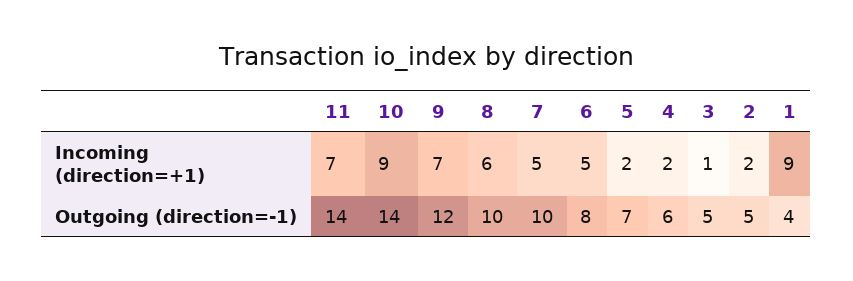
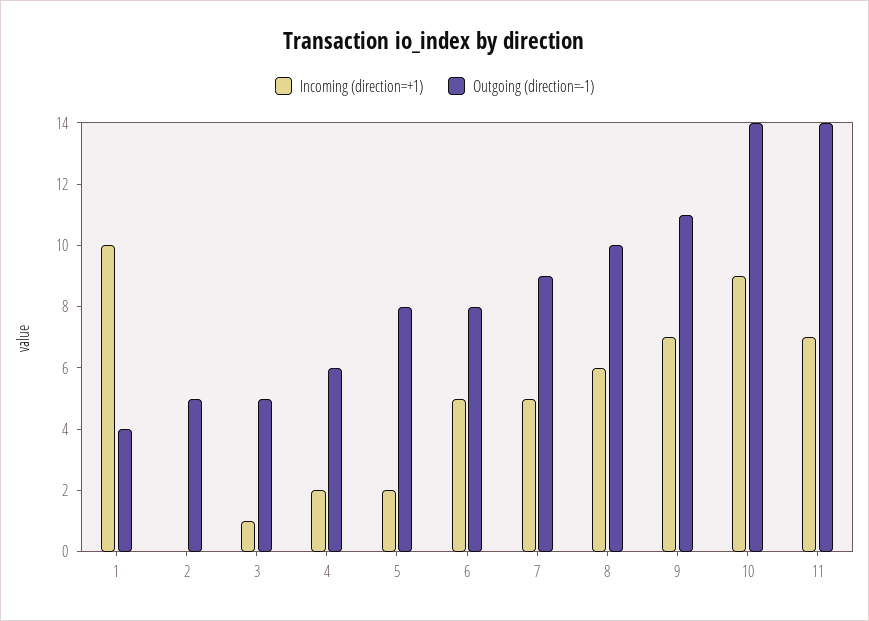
Incoming (direction=+1), 2: 2 -> 0
Incoming (direction=+1), 1: 9 -> 10
Outgoing (direction=-1), 9: 12 -> 11
Outgoing (direction=-1), 7: 10 -> 9
Outgoing (direction=-1), 5: 7 -> 8

